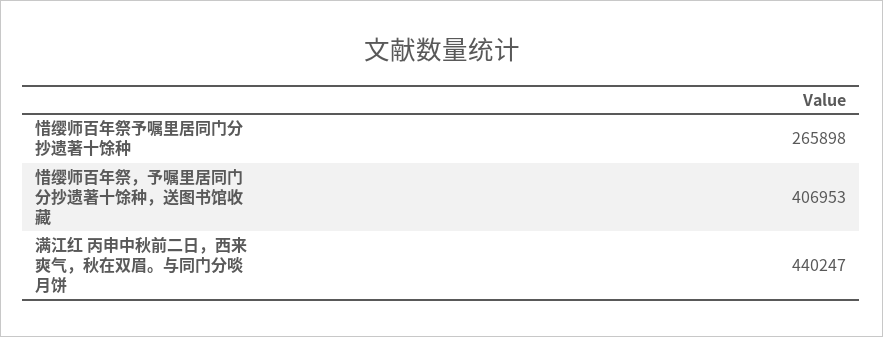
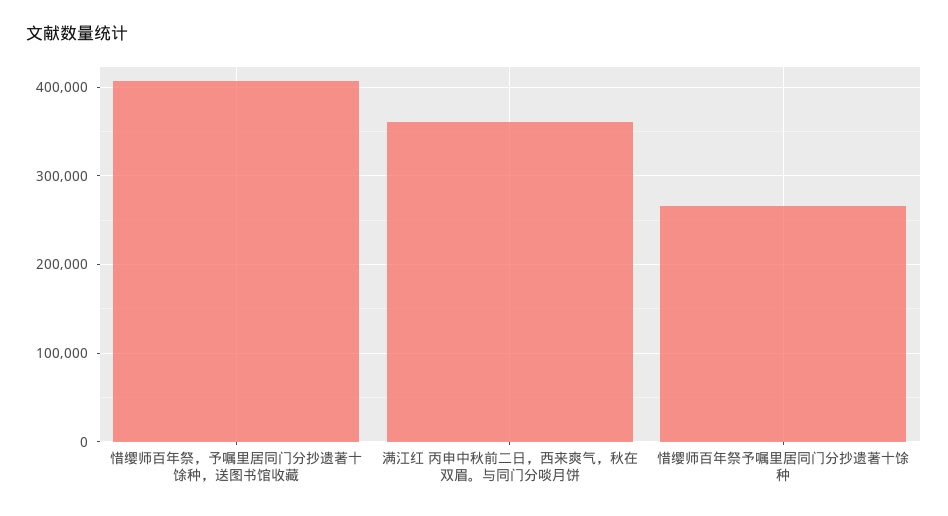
满江红 丙申中秋前二日，西来爽气，秋在双眉。与同门分啖月饼: 440247 -> 360000

